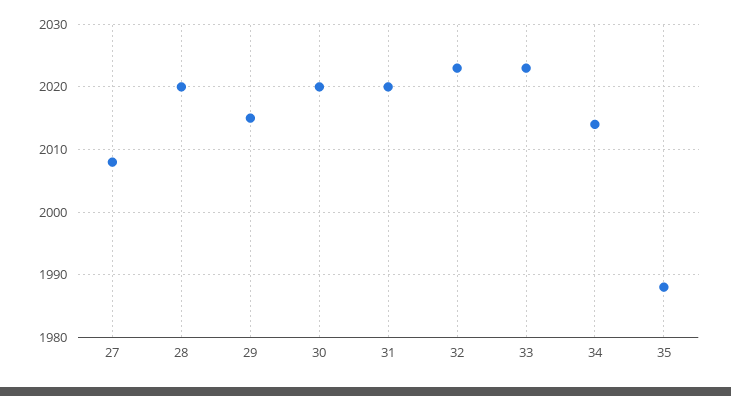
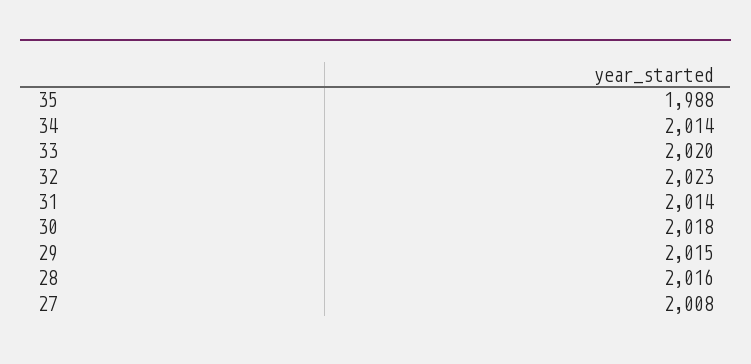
28: 2020 -> 2016
30: 2020 -> 2018
31: 2020 -> 2014
33: 2023 -> 2020

